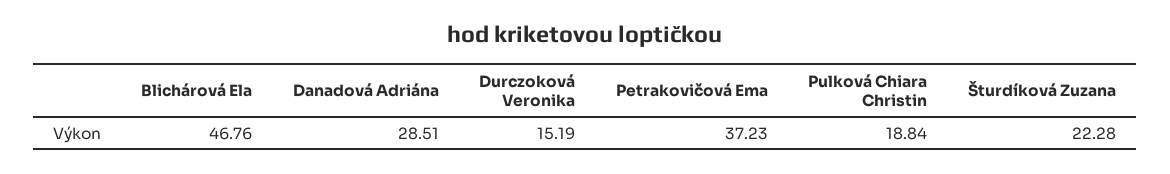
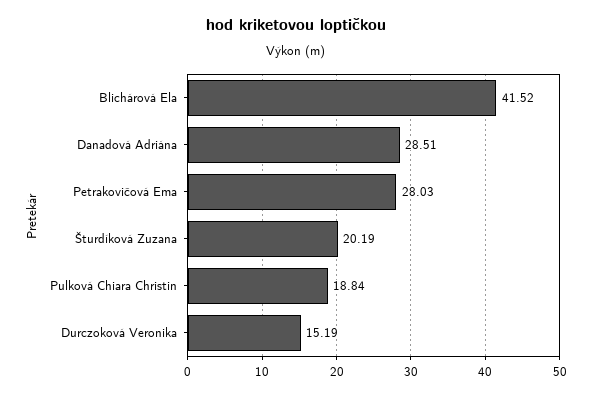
Blichárová Ela: 46.76 -> 41.52
Petrakovičová Ema: 37.23 -> 28.03
Šturdíková Zuzana: 22.28 -> 20.19

